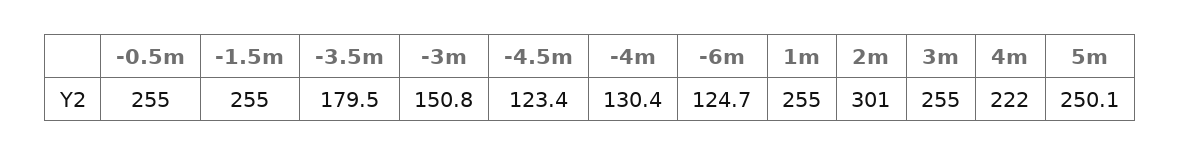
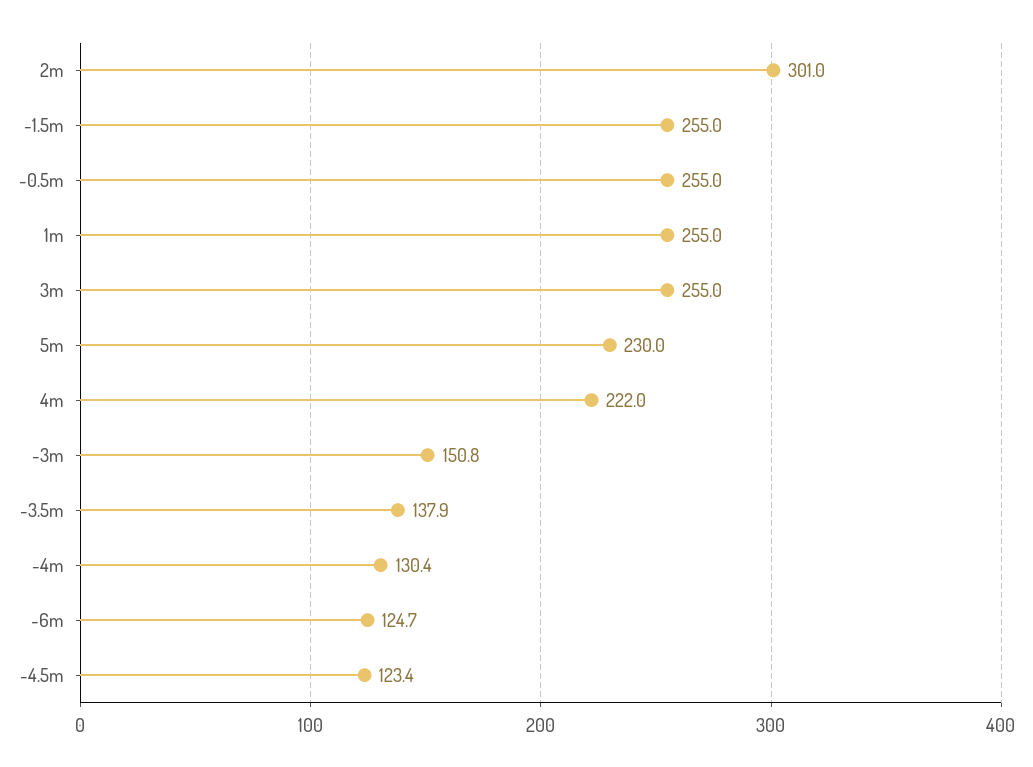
-3.5m: 179.5 -> 137.9
5m: 250.1 -> 230

